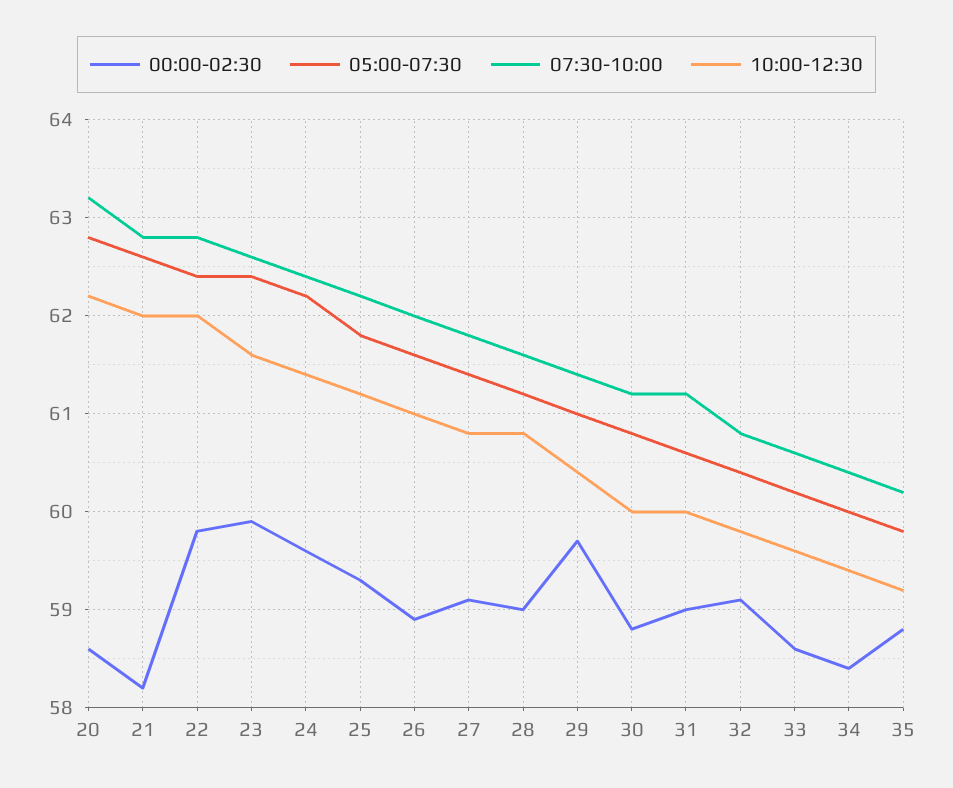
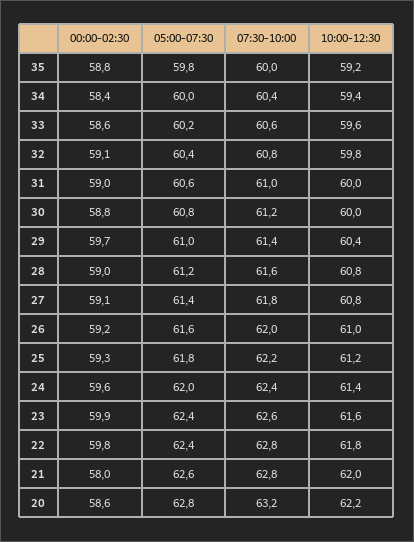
00:00-02:30, 21: 58.2 -> 58
10:00-12:30, 22: 62 -> 61.8
05:00-07:30, 24: 62.2 -> 62
00:00-02:30, 26: 58.9 -> 59.2
07:30-10:00, 31: 61.2 -> 61
07:30-10:00, 35: 60.2 -> 60

